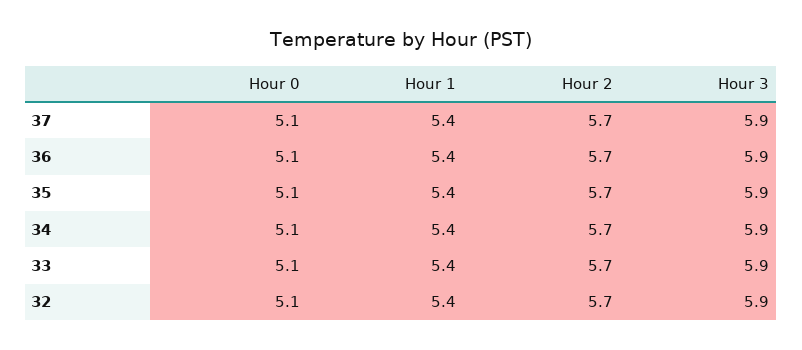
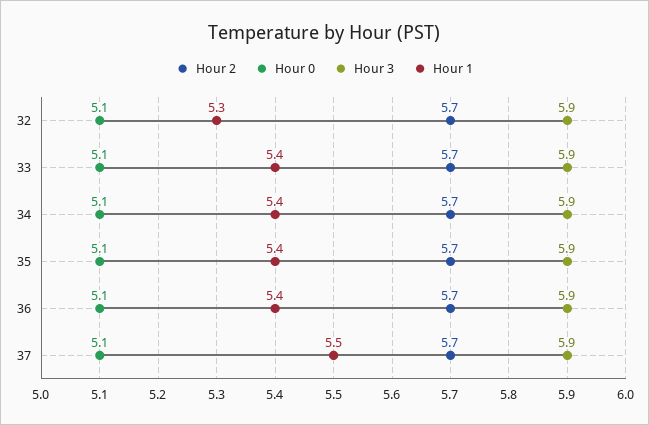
Hour 1, 37: 5.4 -> 5.5
Hour 1, 32: 5.4 -> 5.3

